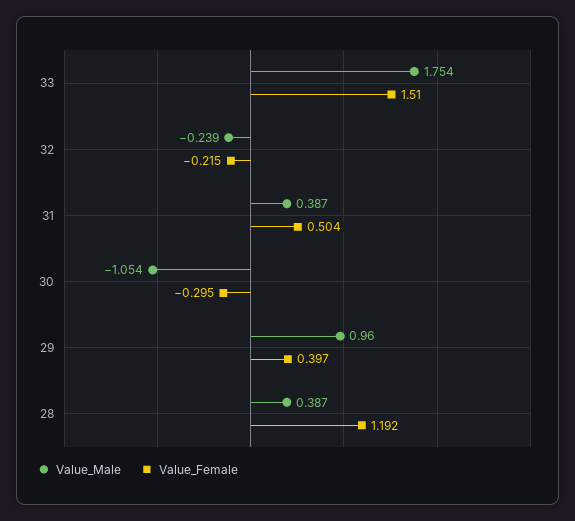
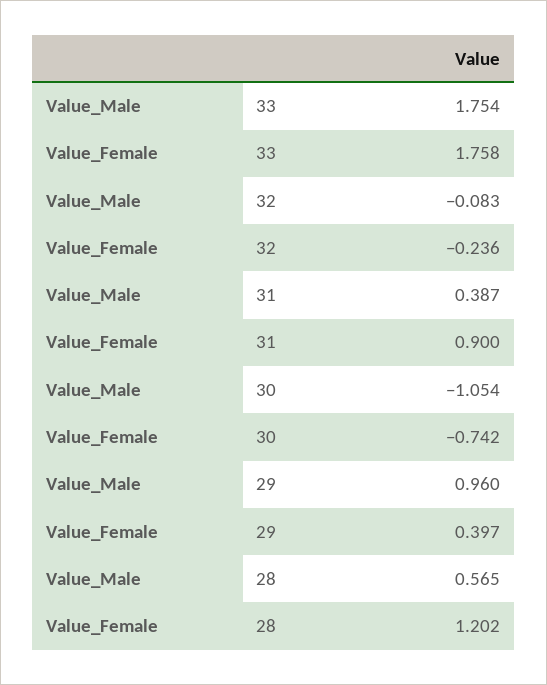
Value_Female, 33: 1.51 -> 1.758
Value_Male, 32: -0.239 -> -0.083
Value_Female, 32: -0.215 -> -0.236
Value_Female, 31: 0.504 -> 0.9
Value_Female, 30: -0.295 -> -0.742
Value_Male, 28: 0.387 -> 0.565
Value_Female, 28: 1.192 -> 1.202

